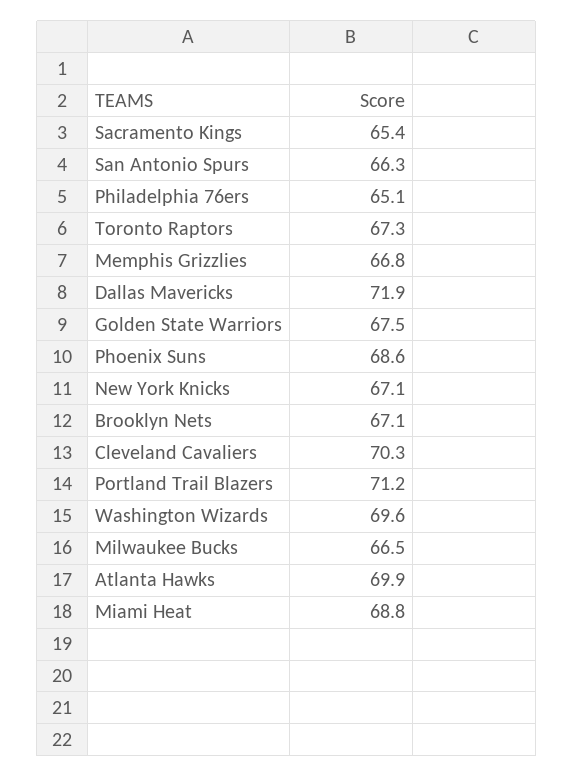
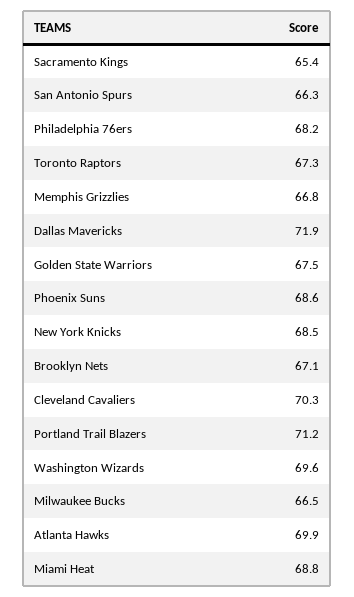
Philadelphia 76ers: 65.1 -> 68.2
New York Knicks: 67.1 -> 68.5

